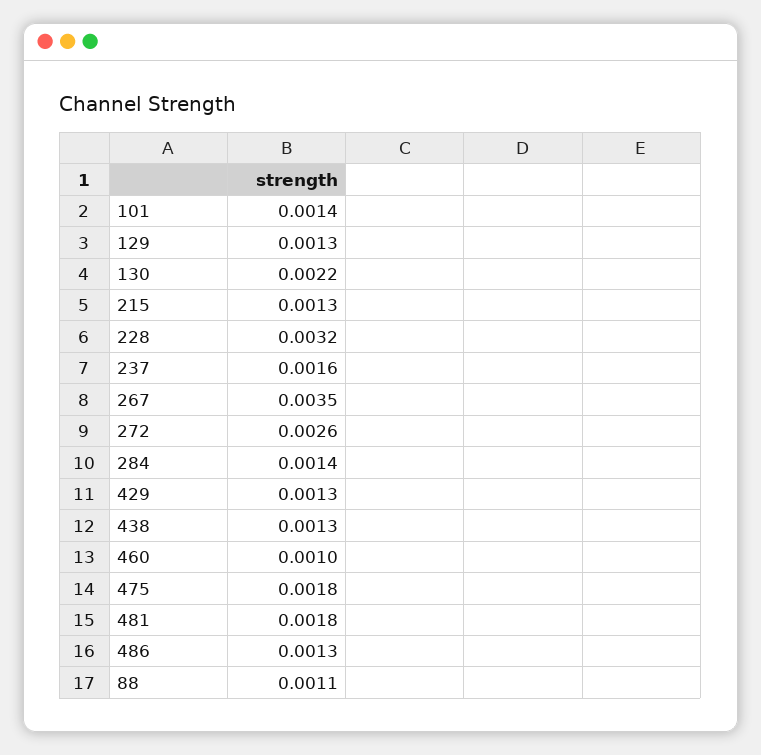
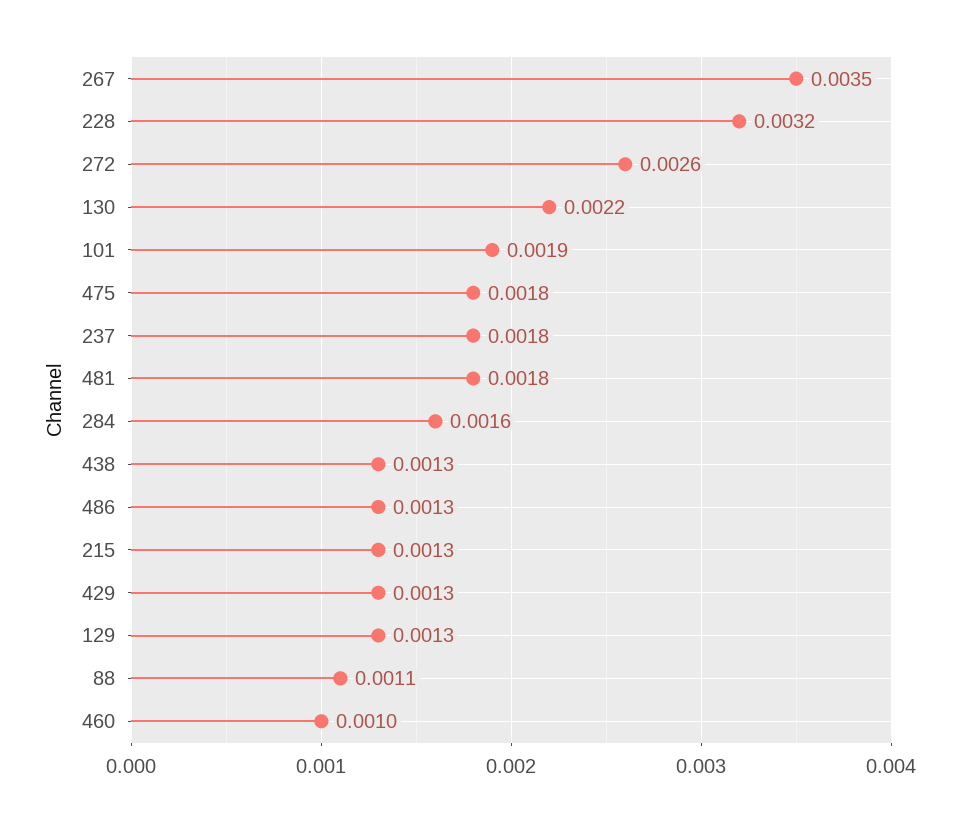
101: 0.0014 -> 0.0019
237: 0.0016 -> 0.0018
284: 0.0014 -> 0.0016

